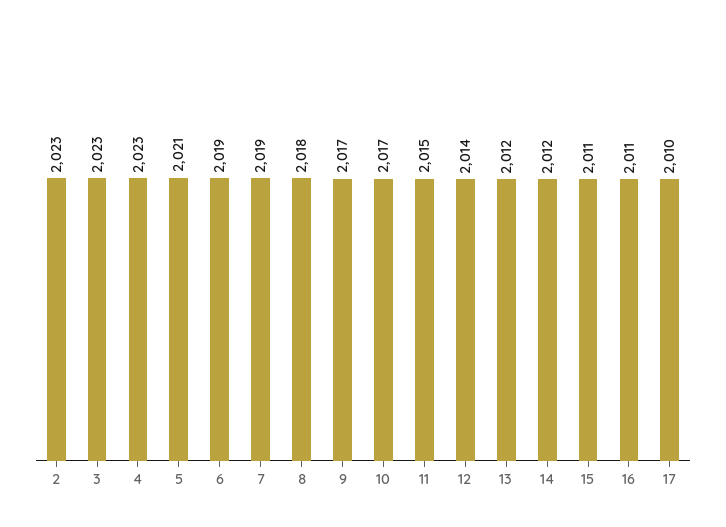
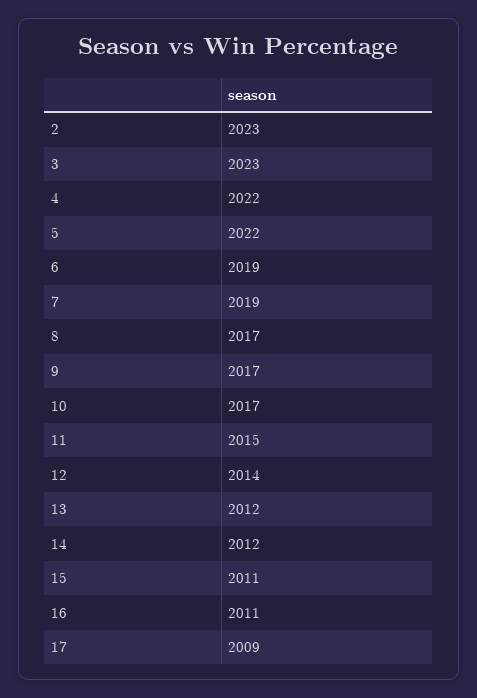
4: 2023 -> 2022
5: 2021 -> 2022
8: 2018 -> 2017
17: 2010 -> 2009

